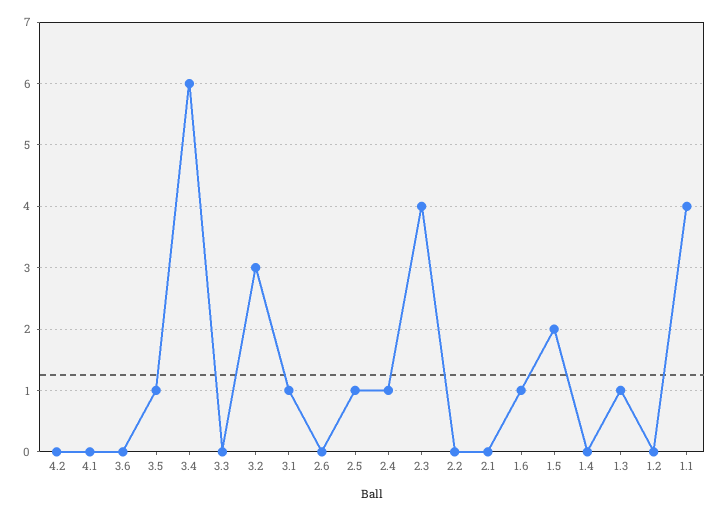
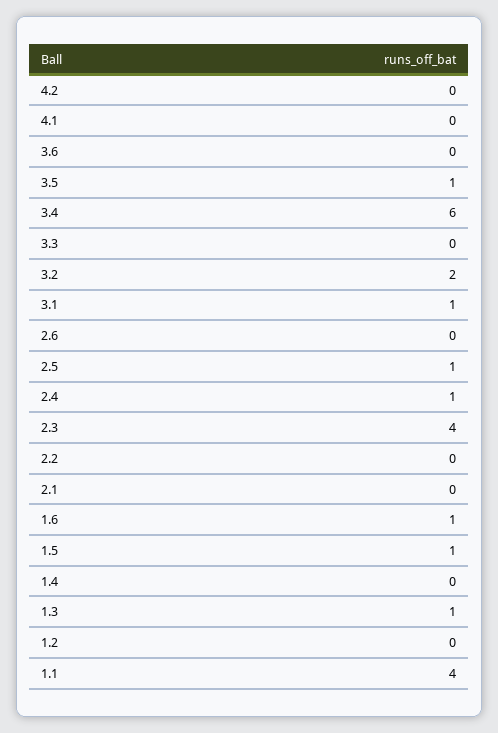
3.2: 3 -> 2
1.5: 2 -> 1

